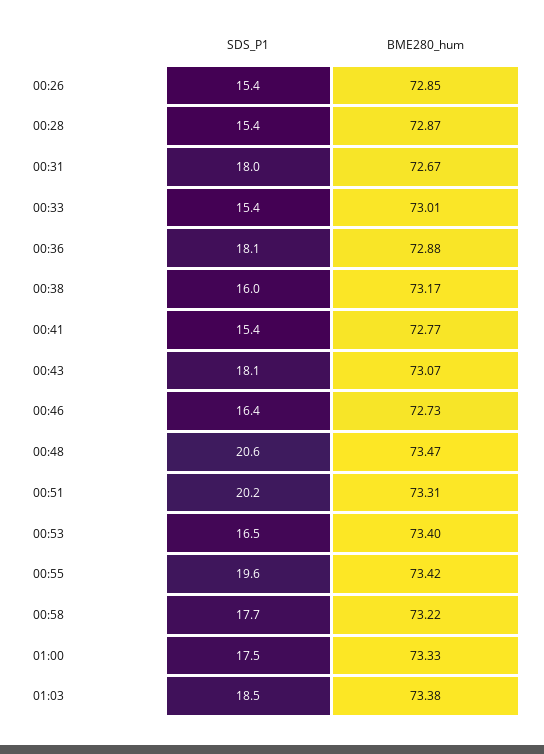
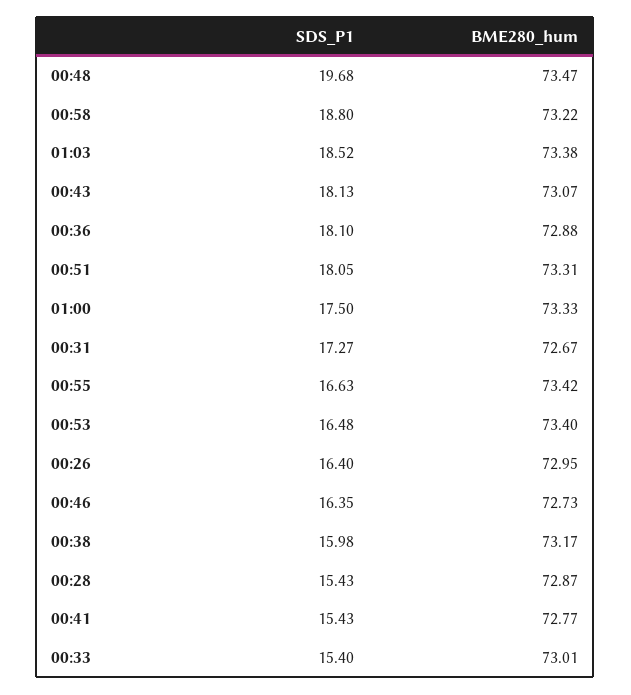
SDS_P1, 00:26: 15.4 -> 16.4
BME280_hum, 00:26: 72.85 -> 72.95
SDS_P1, 00:31: 18 -> 17.27
SDS_P1, 00:48: 20.6 -> 19.68
SDS_P1, 00:51: 20.2 -> 18.05
SDS_P1, 00:55: 19.6 -> 16.63
SDS_P1, 00:58: 17.7 -> 18.8

